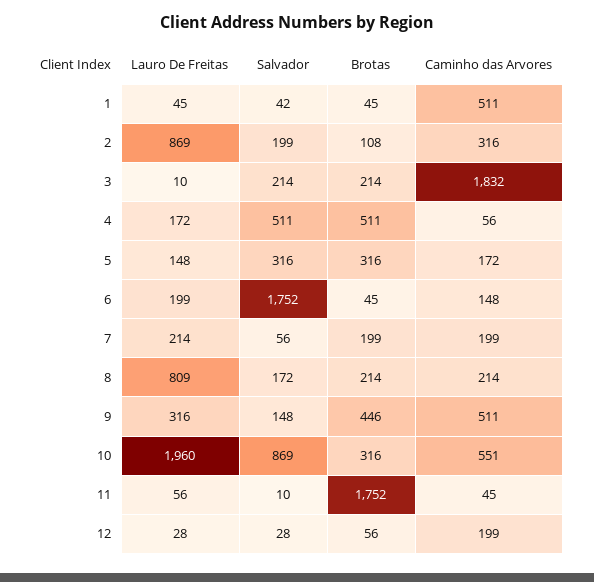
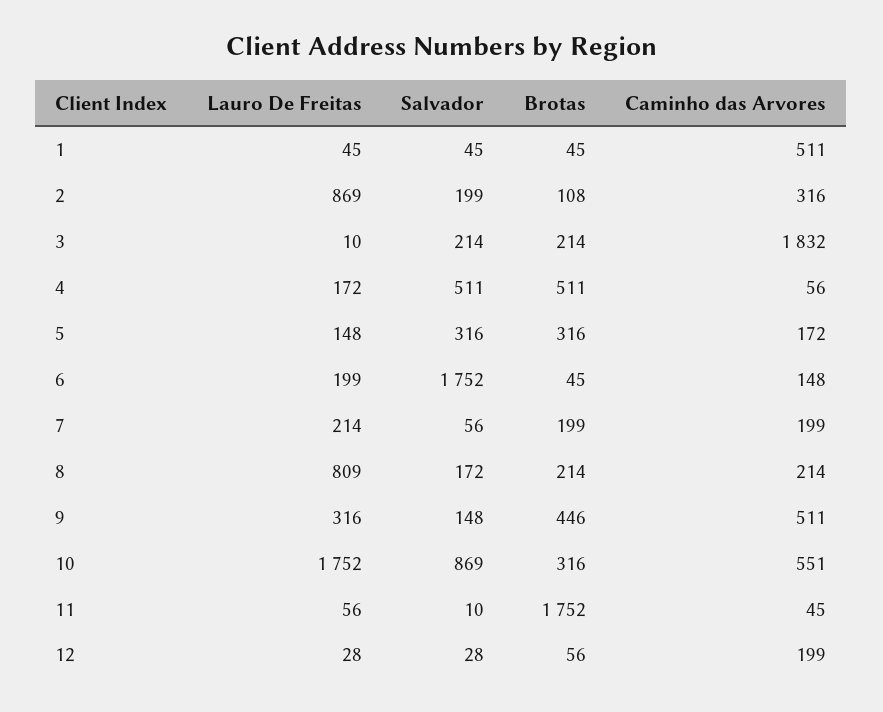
Salvador, 1: 42 -> 45
Lauro De Freitas, 10: 1960 -> 1752

